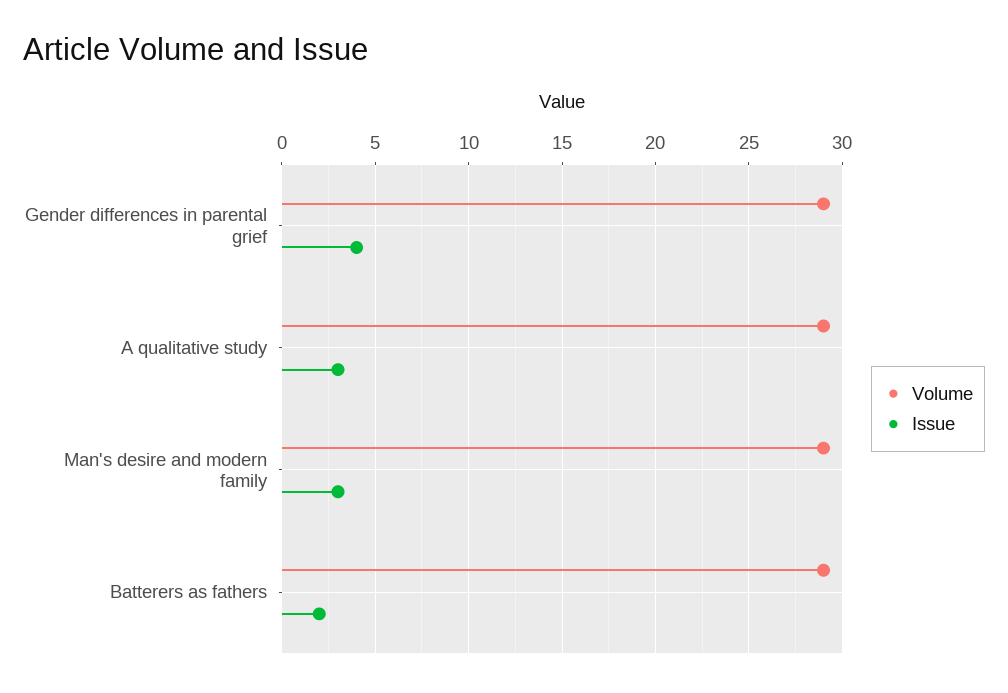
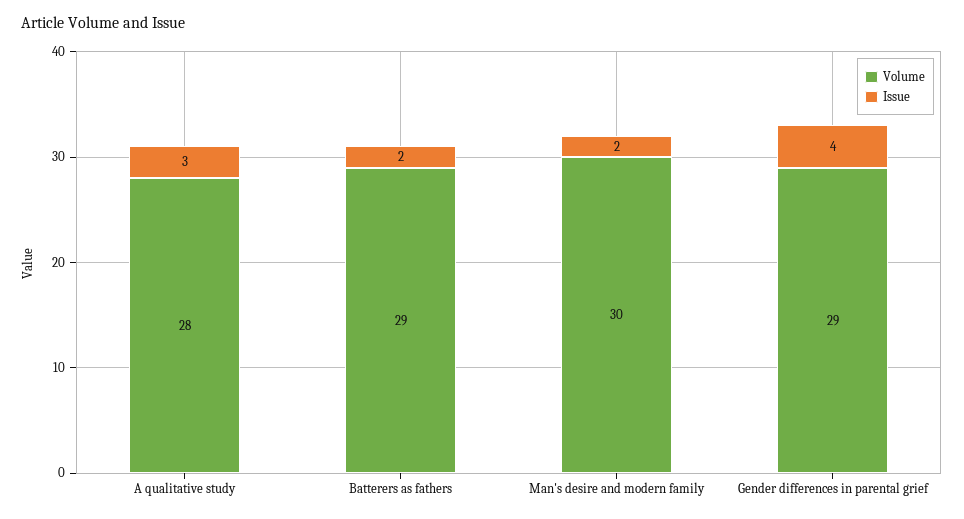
Volume, A qualitative study: 29 -> 28
Volume, Man's desire and modern family: 29 -> 30
Issue, Man's desire and modern family: 3 -> 2

